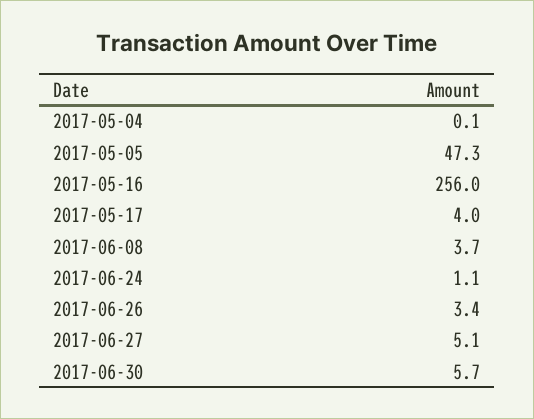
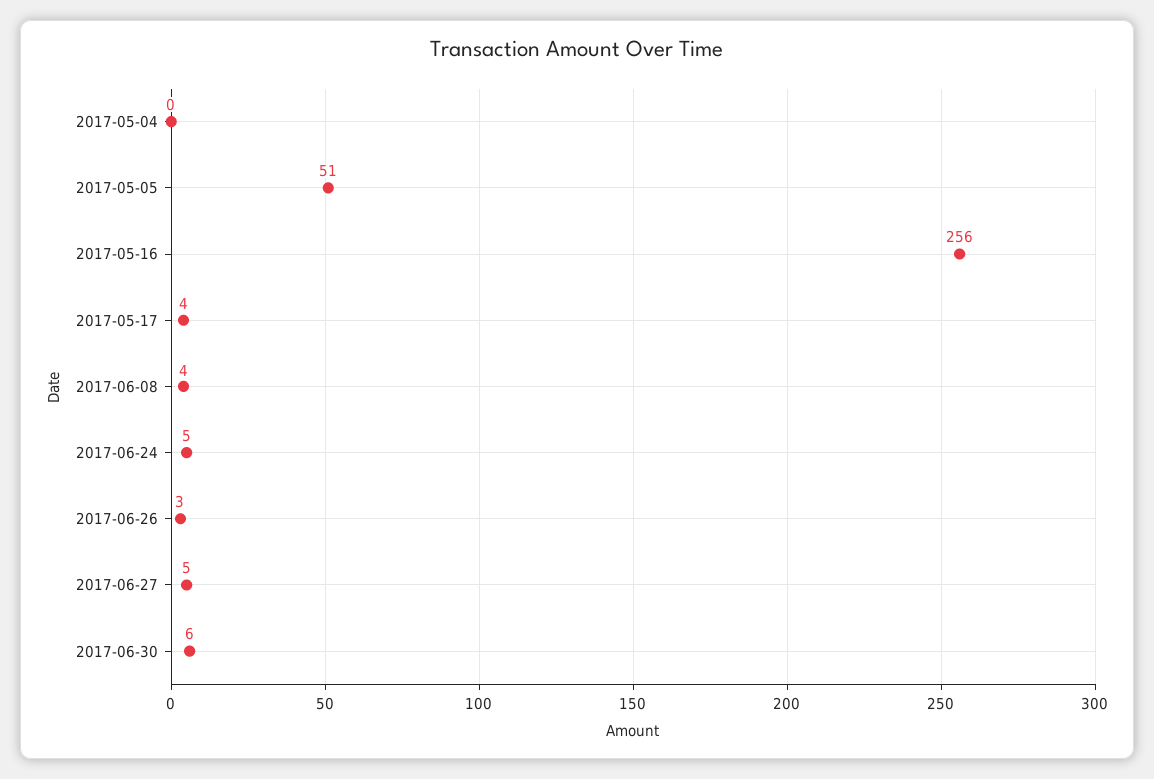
2017-05-05: 47.3 -> 51
2017-06-24: 1.1 -> 5

